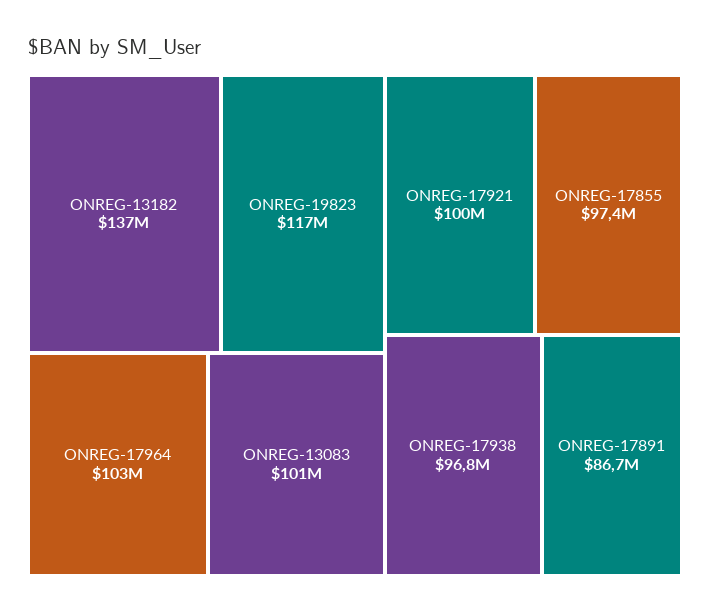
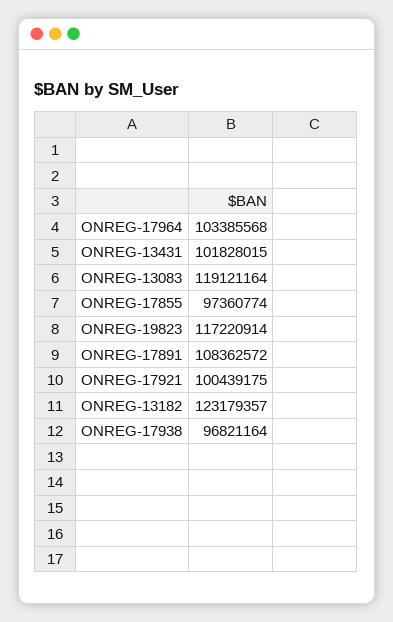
ONREG-13182: 137000000 -> 123179357
ONREG-13083: 101000000 -> 119121164
ONREG-17891: 86700000 -> 108362572
ONREG-13431: none -> 101828015

